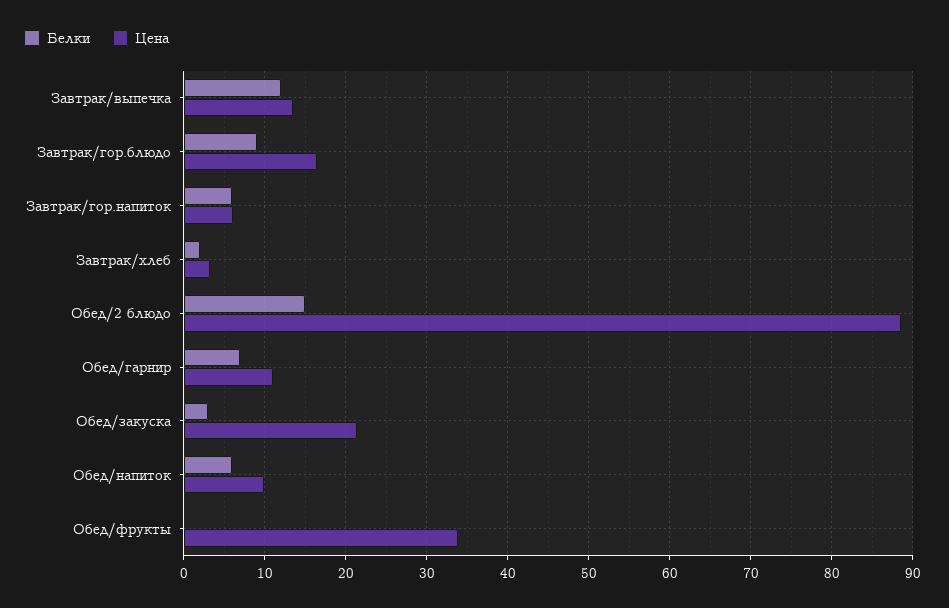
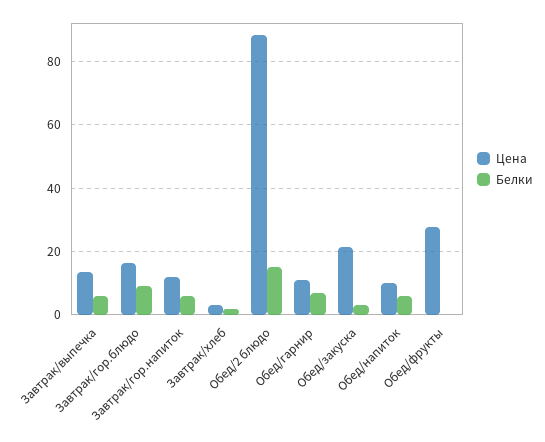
Белки, Завтрак/выпечка: 12 -> 6
Цена, Завтрак/гор.напиток: 6 -> 12
Цена, Обед/фрукты: 34 -> 28

